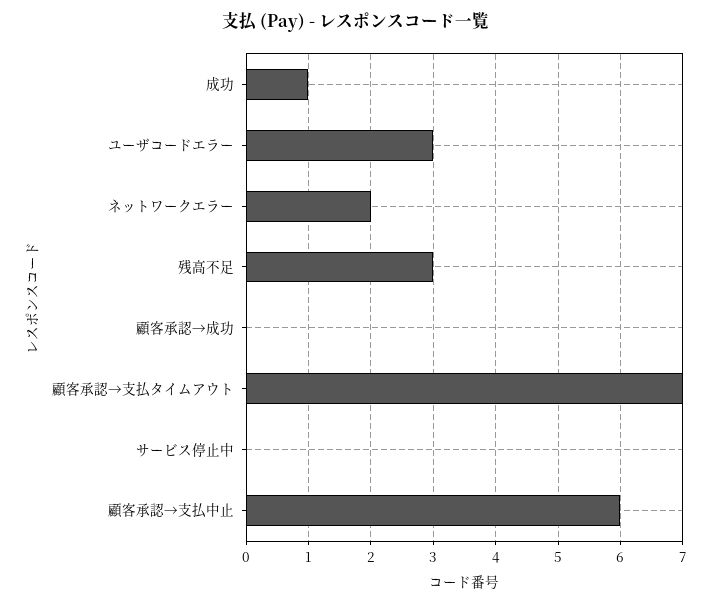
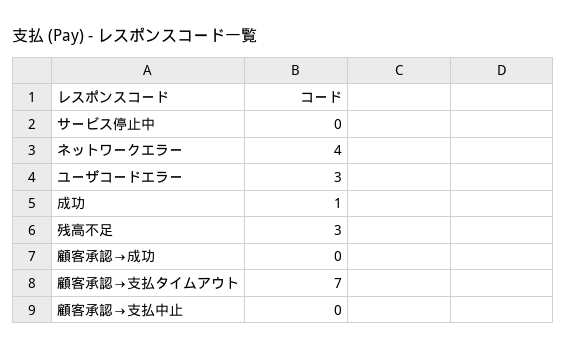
ネットワークエラー: 2 -> 4
顧客承認→支払中止: 6 -> 0

